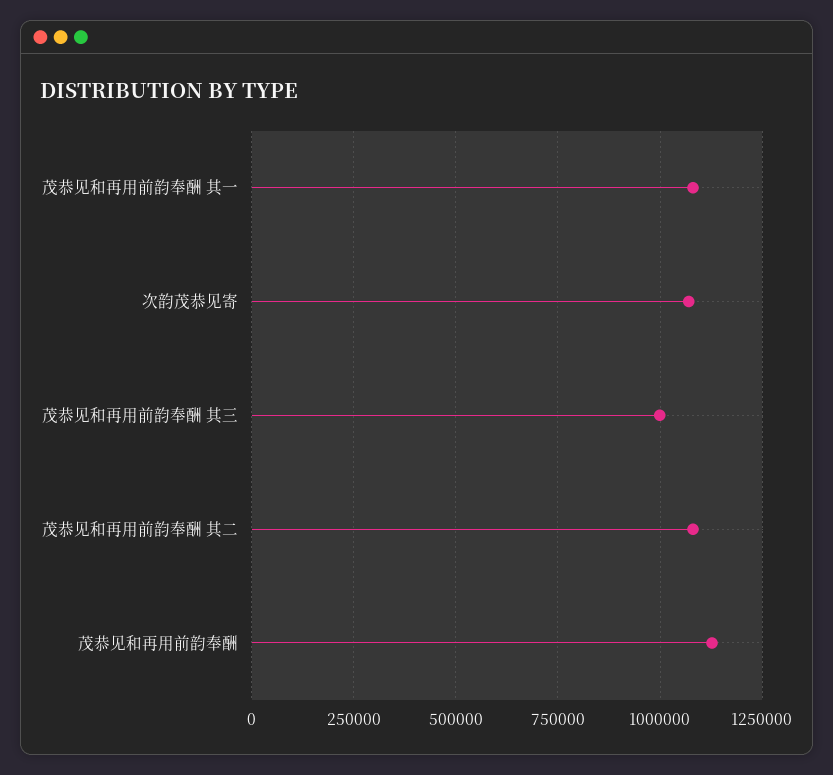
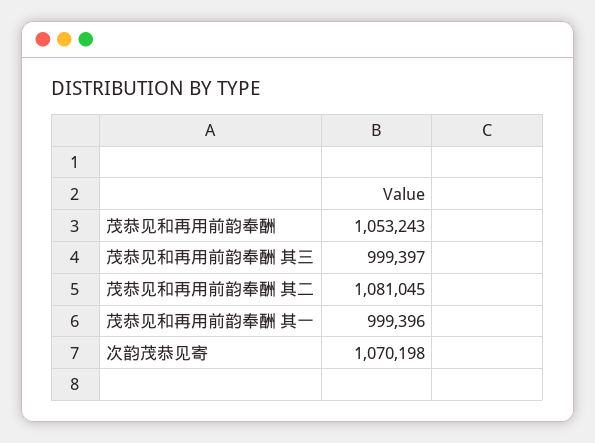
茂恭见和再用前韵奉酬 其一: 1075000 -> 999396
茂恭见和再用前韵奉酬: 1125000 -> 1053243

